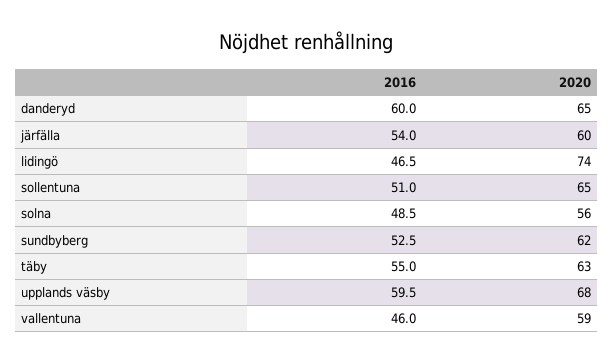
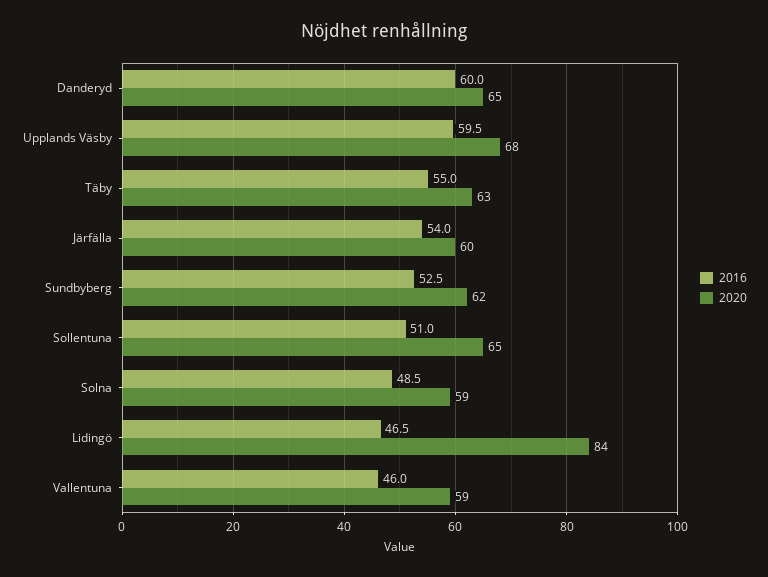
2020, lidingö: 74 -> 84
2020, solna: 56 -> 59

